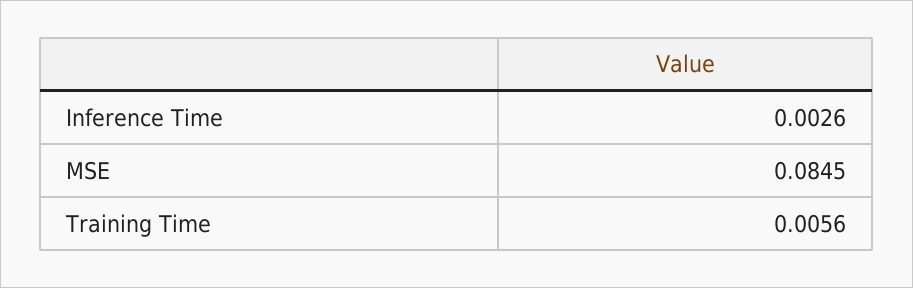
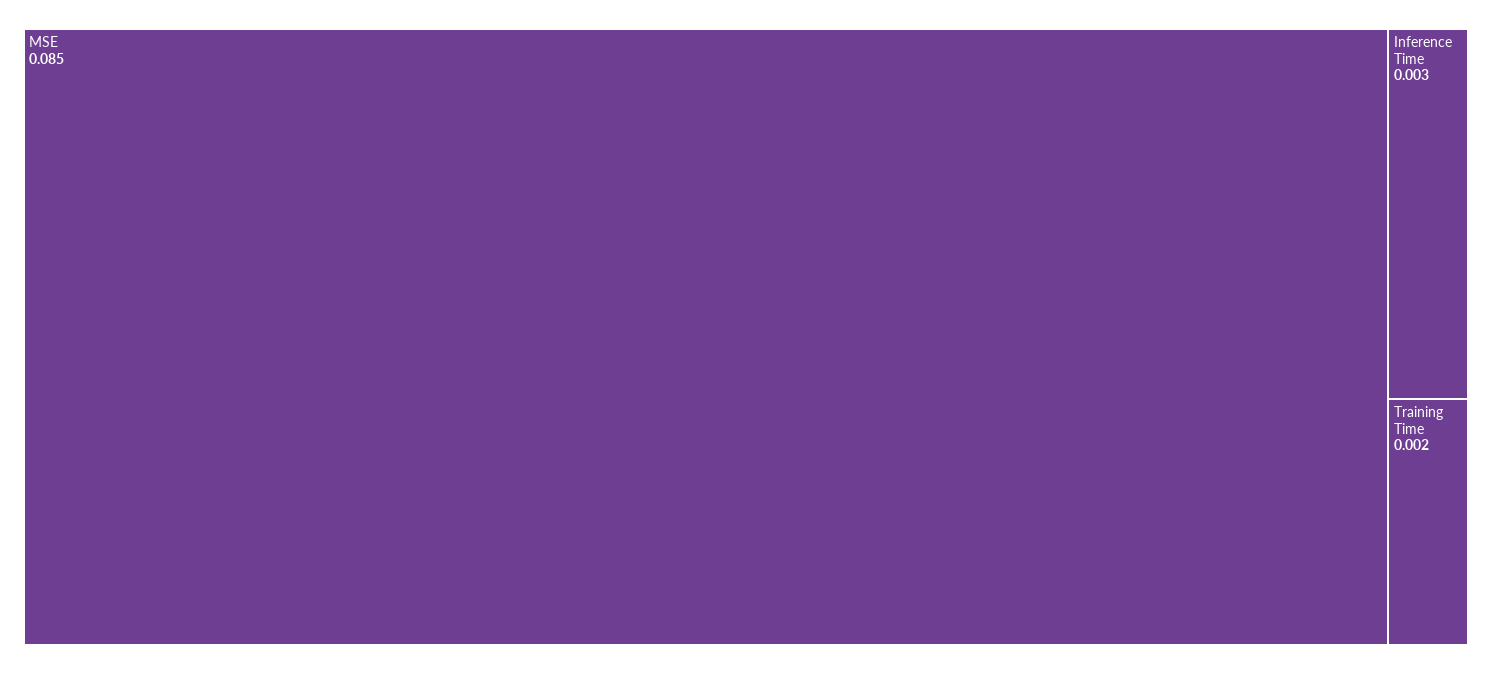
Training Time: 0.0056 -> 0.002

